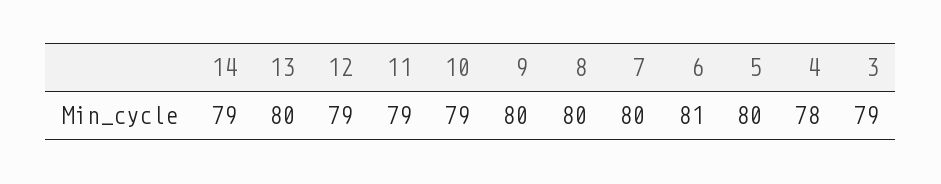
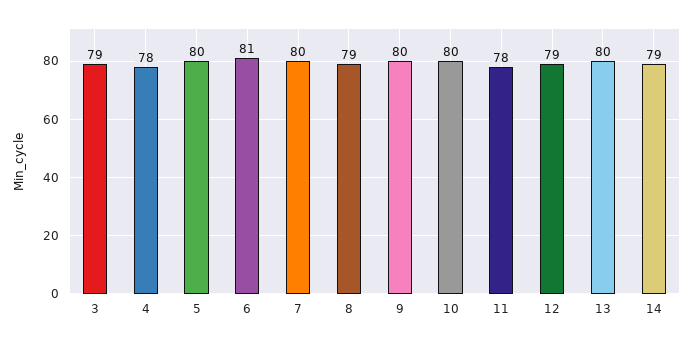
11: 79 -> 78
10: 79 -> 80
8: 80 -> 79

